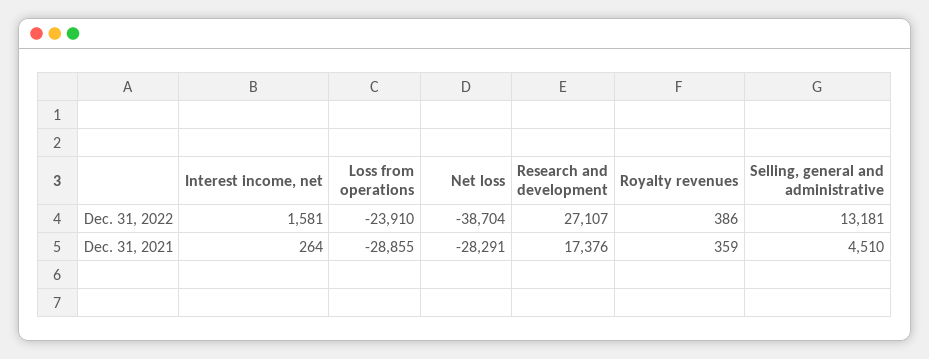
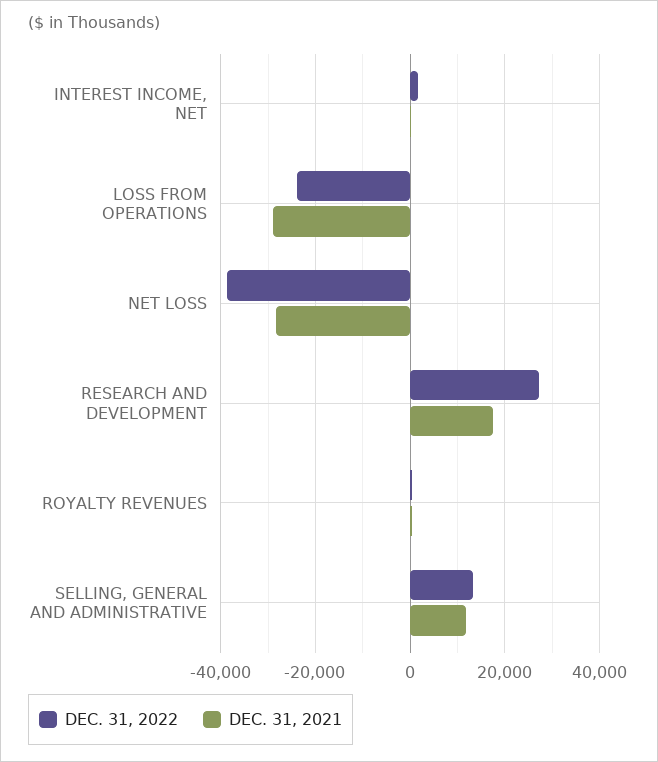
Dec. 31, 2021, Selling, general and administrative: 4510 -> 12000

